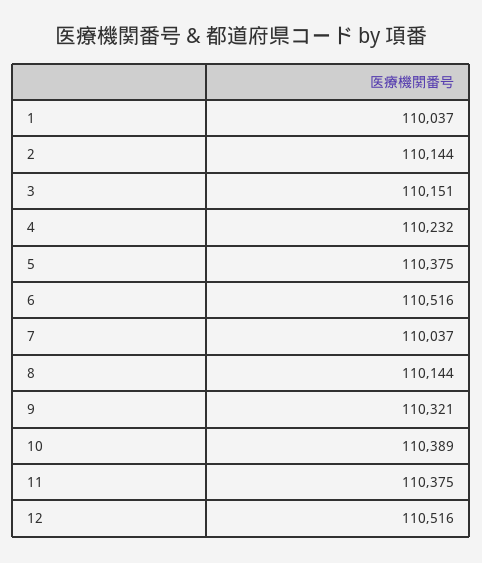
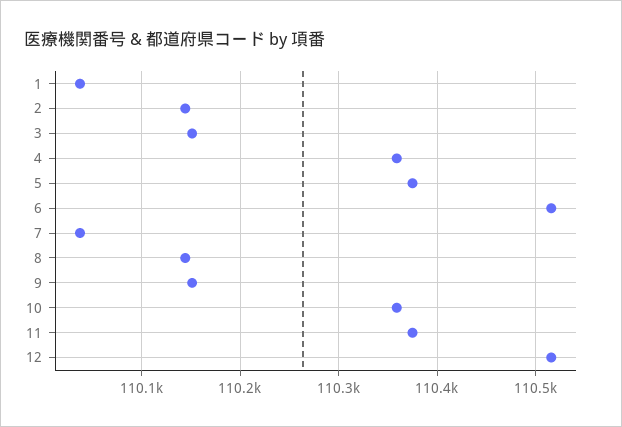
4: 110232 -> 110360
9: 110321 -> 110150
10: 110389 -> 110360

